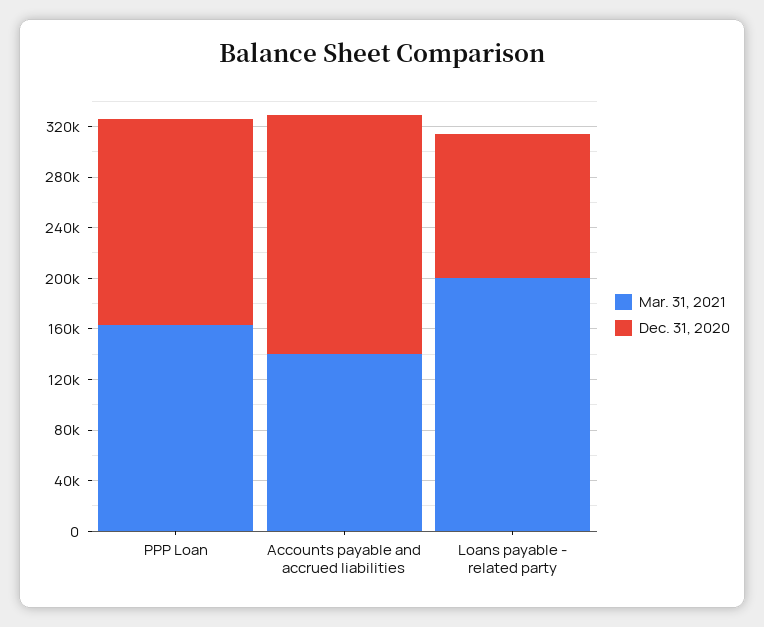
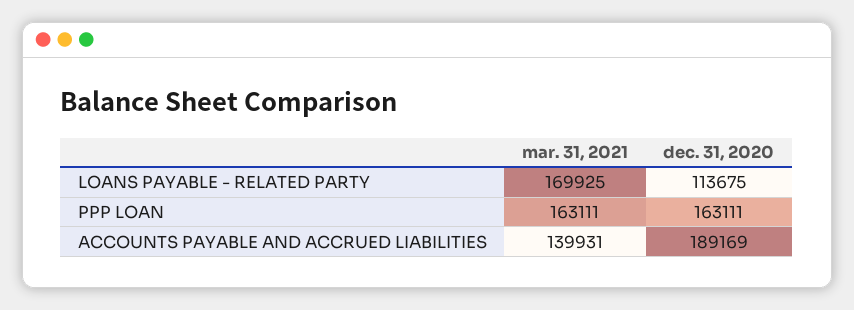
Mar. 31, 2021, Loans payable - related party: 200000 -> 169925

